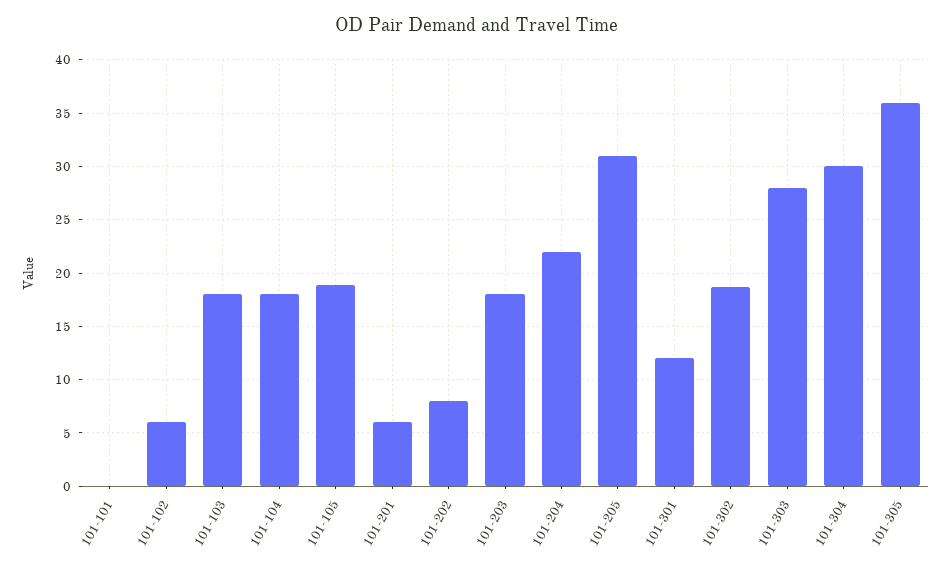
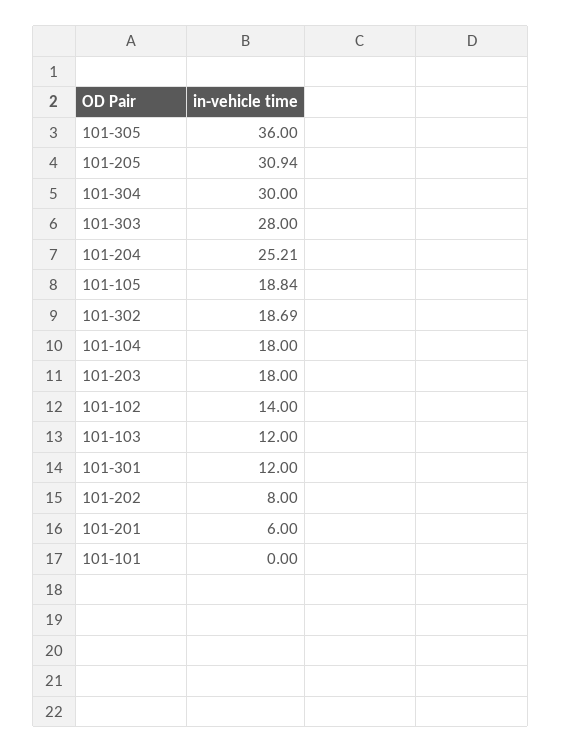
101-102: 6 -> 14
101-103: 18 -> 12
101-204: 22 -> 25.21

